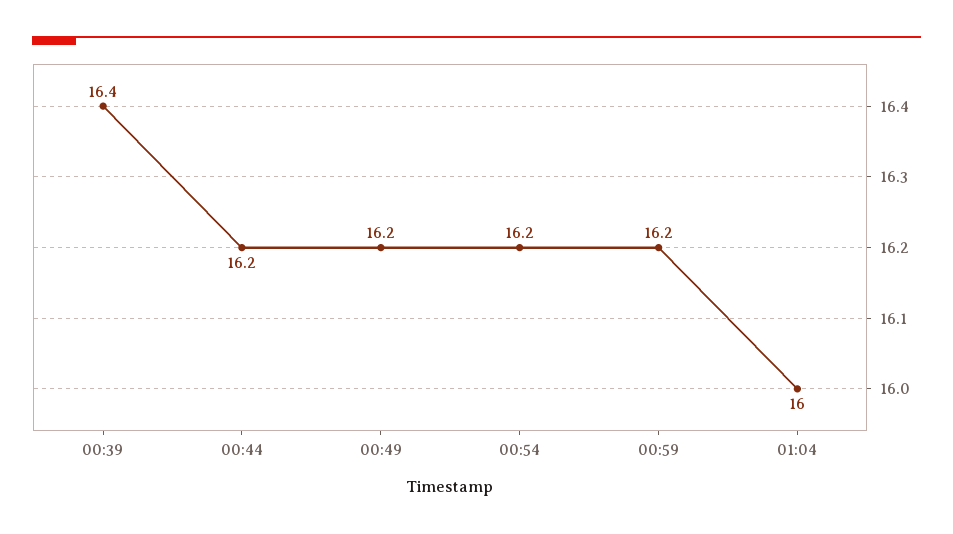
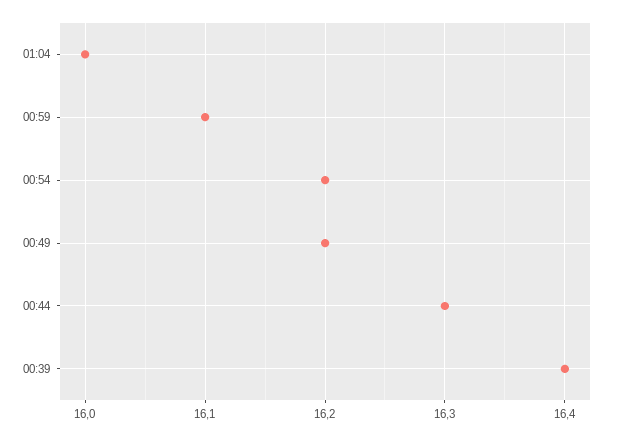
00:44: 16.2 -> 16.3
00:59: 16.2 -> 16.1

